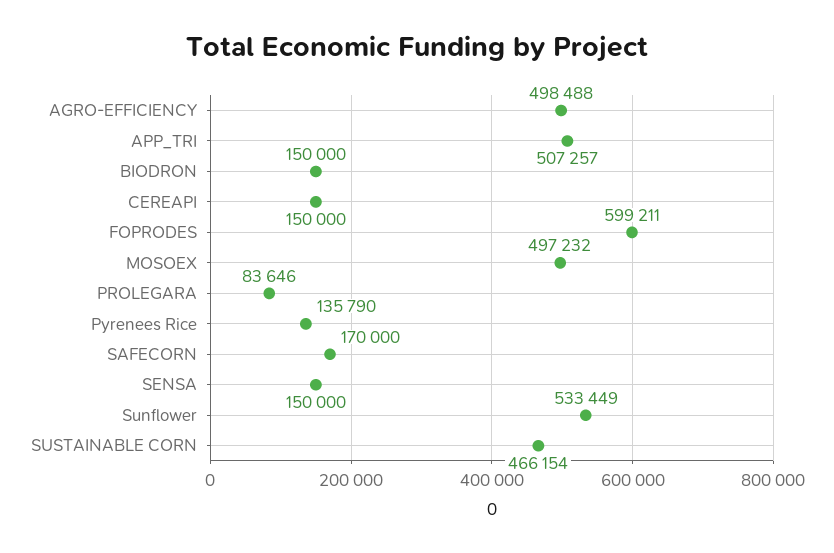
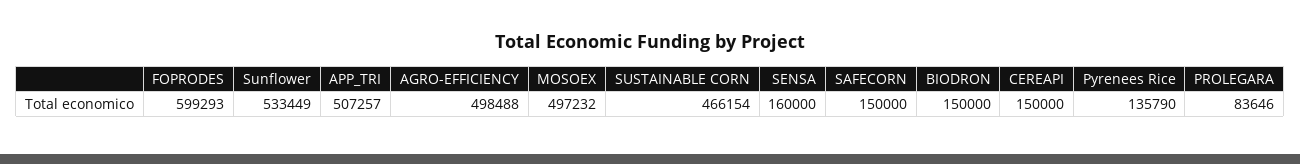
FOPRODES: 599211 -> 599293
SAFECORN: 170000 -> 150000
SENSA: 150000 -> 160000

